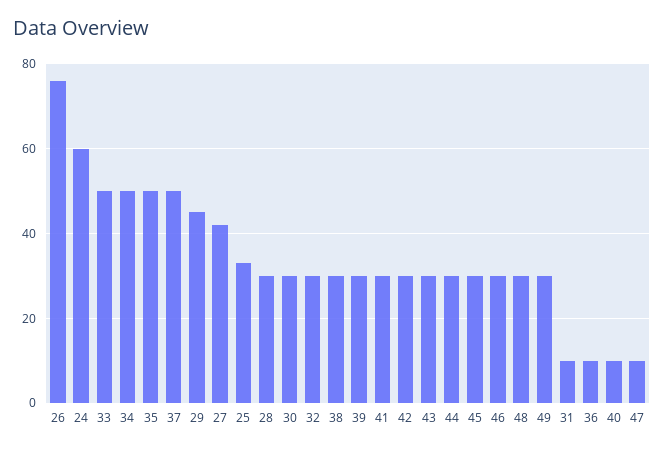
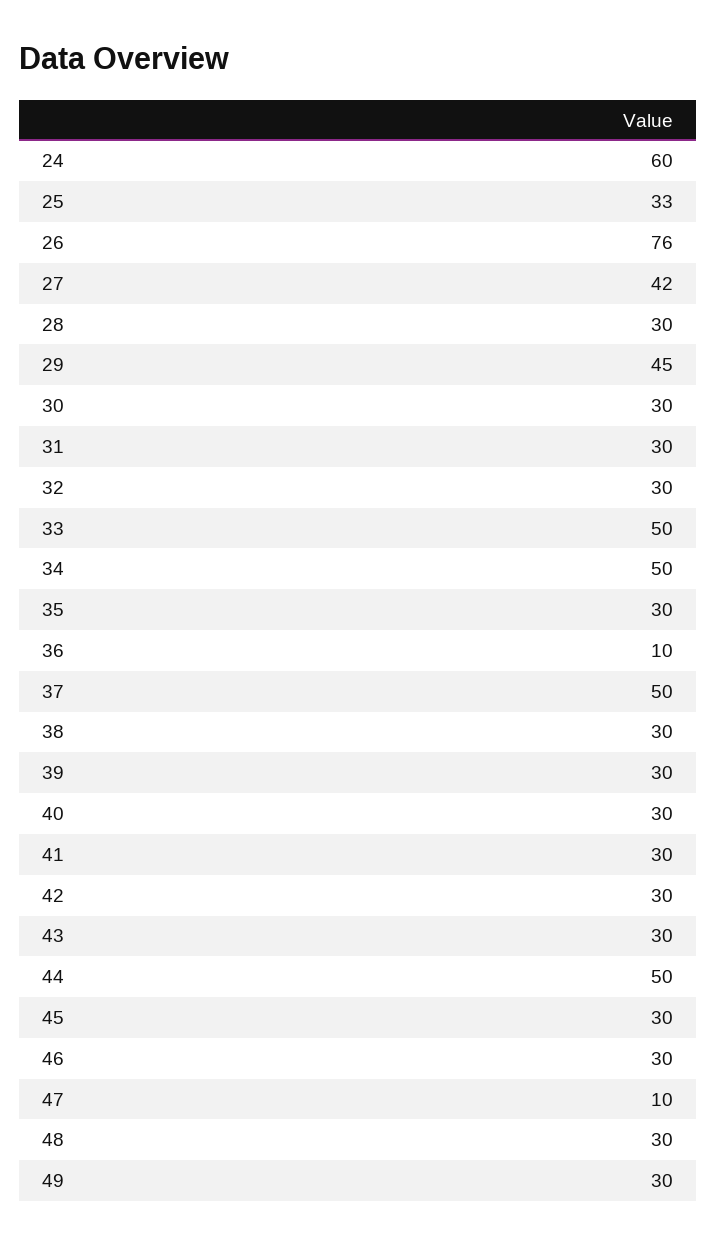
35: 50 -> 30
44: 30 -> 50
31: 10 -> 30
40: 10 -> 30

